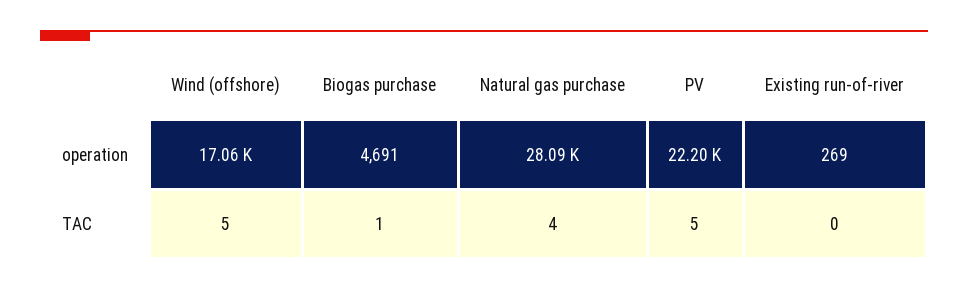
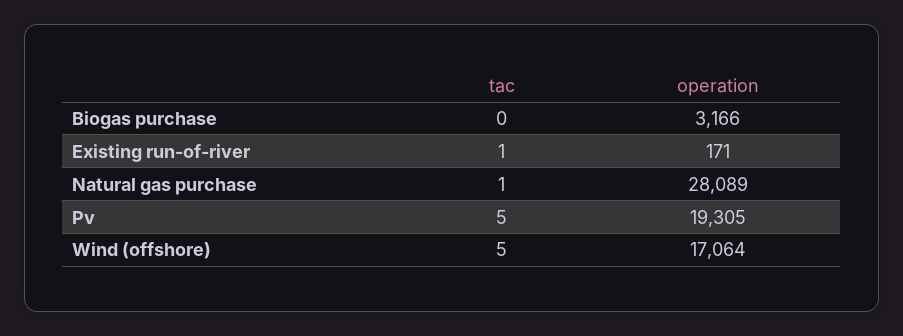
Biogas purchase, operation: 4691 -> 3166
PV, operation: 22200 -> 19305
Existing run-of-river, operation: 269 -> 171
Biogas purchase, TAC: 1 -> 0
Natural gas purchase, TAC: 4 -> 1
Existing run-of-river, TAC: 0 -> 1

